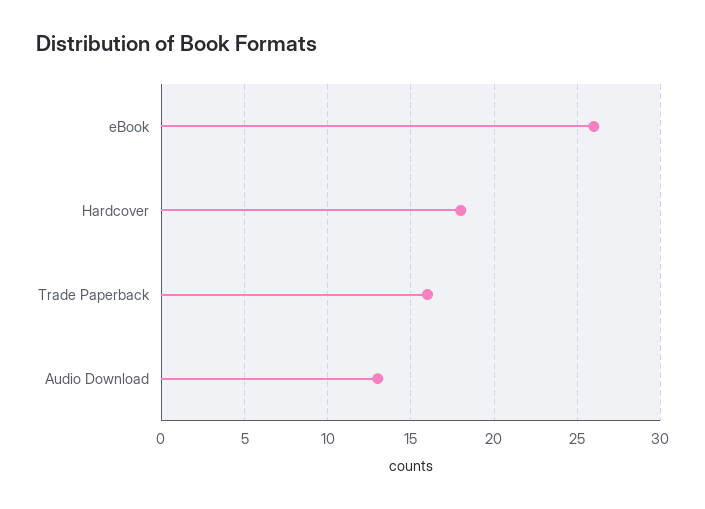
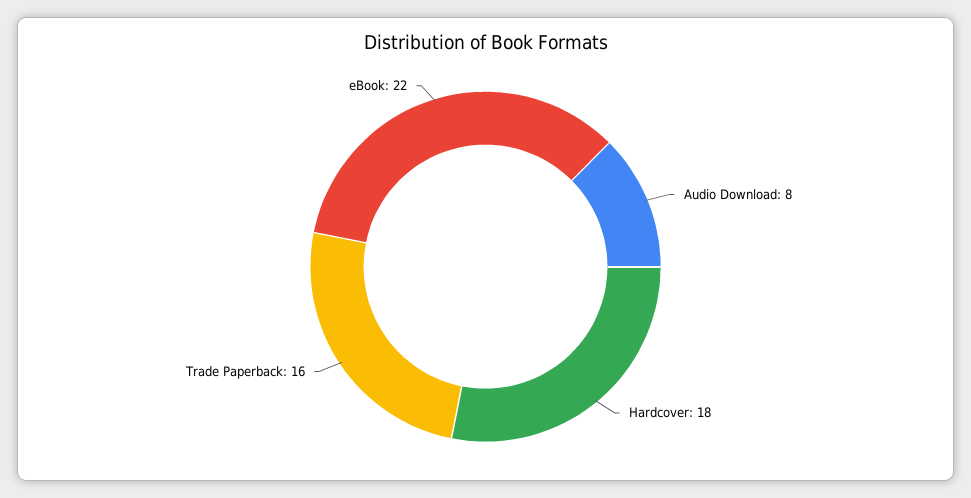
eBook: 26 -> 22
Audio Download: 13 -> 8

